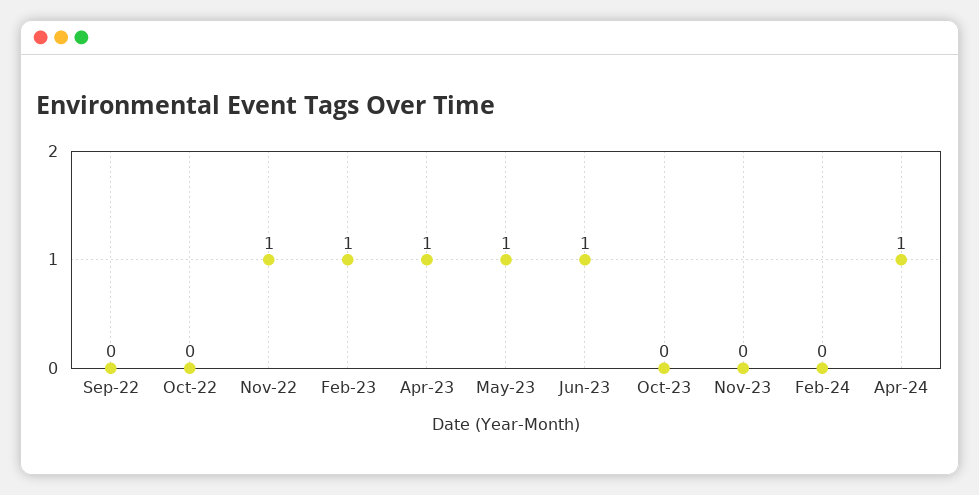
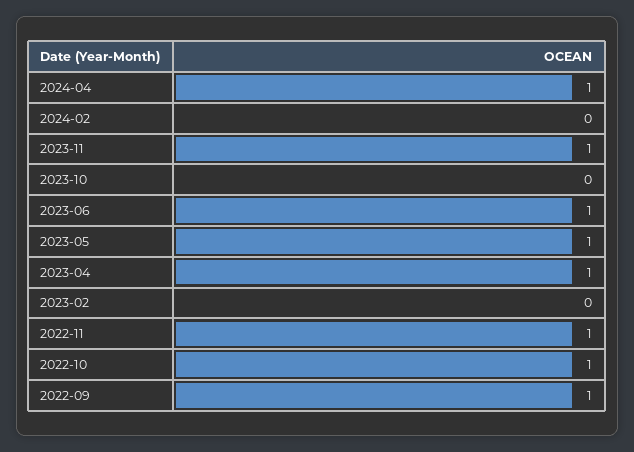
Sep-22: 0 -> 1
Oct-22: 0 -> 1
Feb-23: 1 -> 0
Nov-23: 0 -> 1

